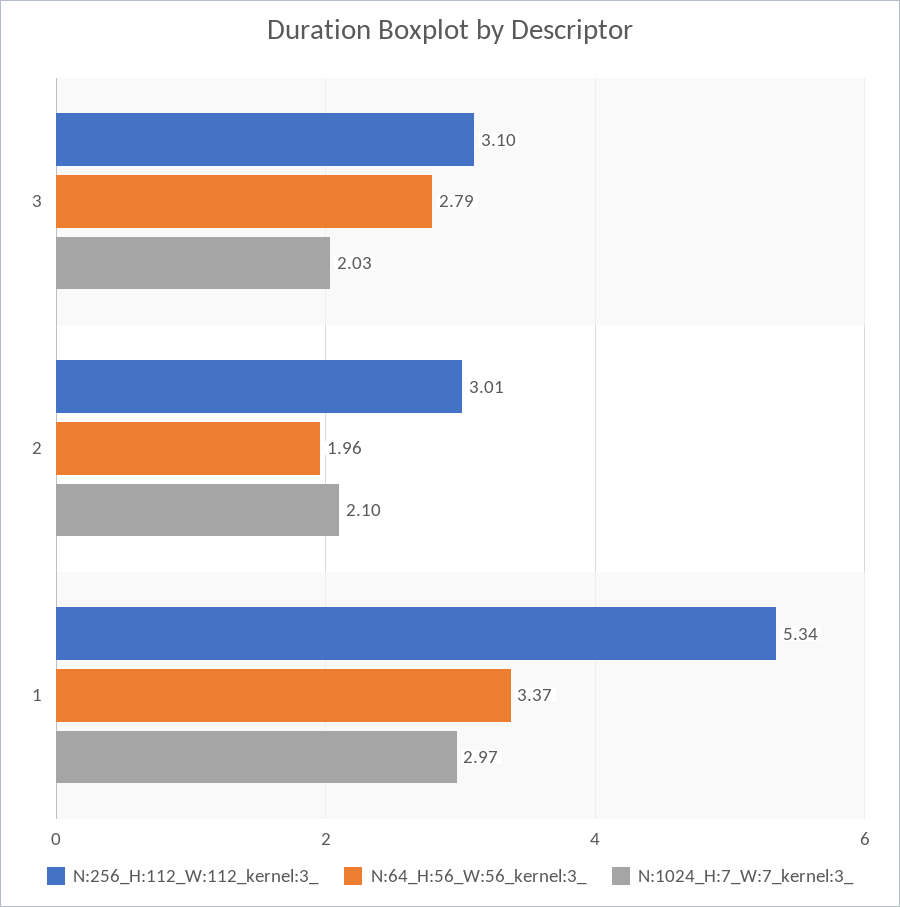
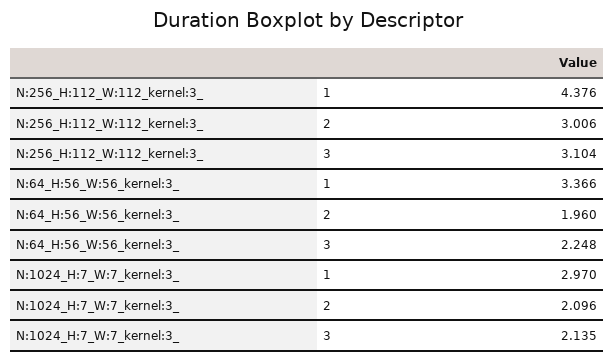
N:64_H:56_W:56_kernel:3_, 3: 2.79 -> 2.248
N:1024_H:7_W:7_kernel:3_, 3: 2.03 -> 2.135
N:256_H:112_W:112_kernel:3_, 1: 5.34 -> 4.376

